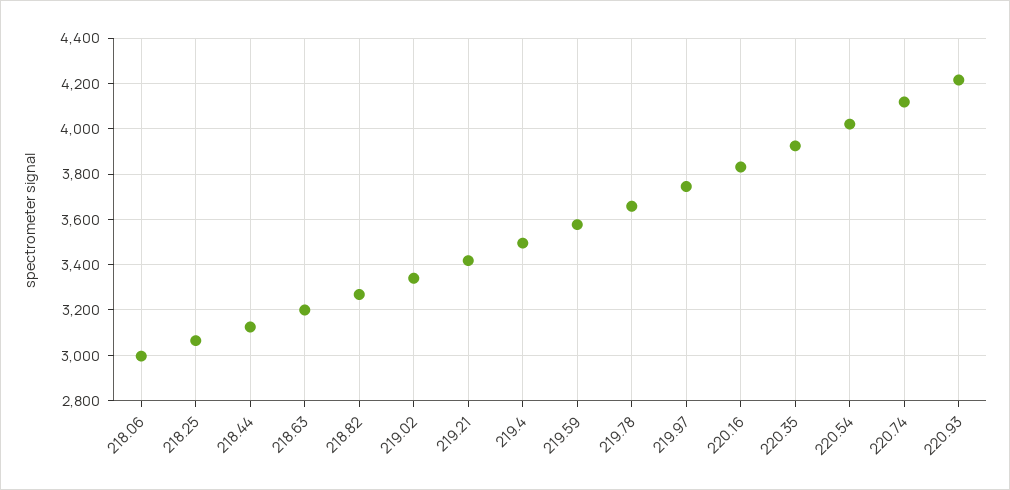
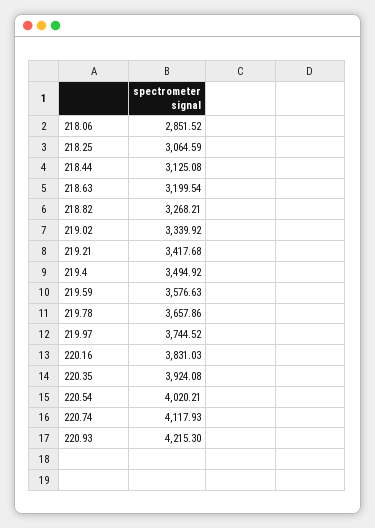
218.06: 3000 -> 2851.52

